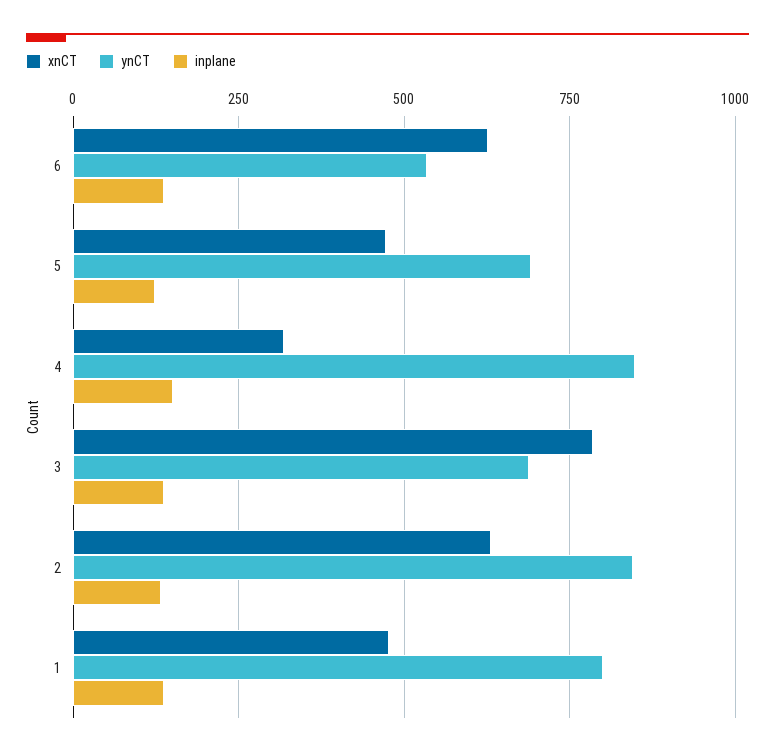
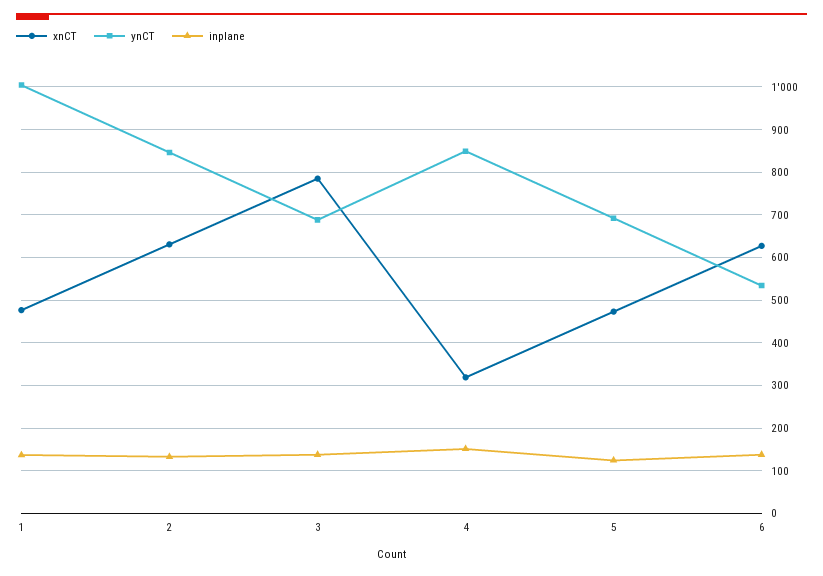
ynCT, 1: 800 -> 1000

